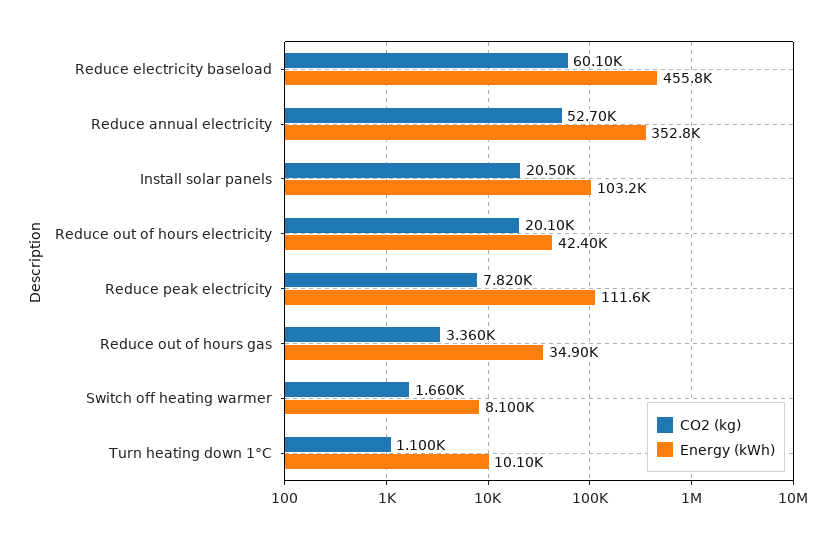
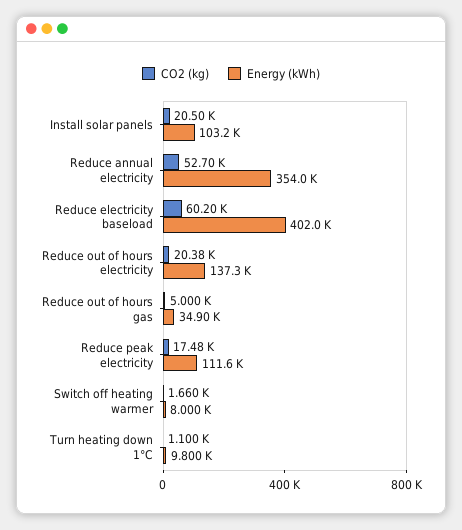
CO2 (kg), Reduce electricity baseload: 60100 -> 60200
Energy (kWh), Reduce electricity baseload: 455800 -> 402000
Energy (kWh), Reduce annual electricity: 352800 -> 354000
CO2 (kg), Reduce out of hours electricity: 20100 -> 20380
Energy (kWh), Reduce out of hours electricity: 42400 -> 137300
CO2 (kg), Reduce peak electricity: 7820 -> 17480
CO2 (kg), Reduce out of hours gas: 3360 -> 5000
Energy (kWh), Switch off heating warmer: 8100 -> 8000
Energy (kWh), Turn heating down 1°C: 10100 -> 9800

